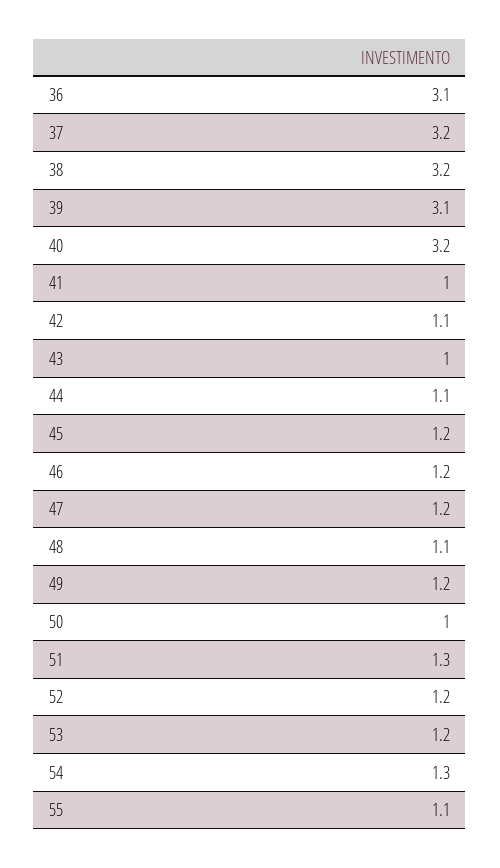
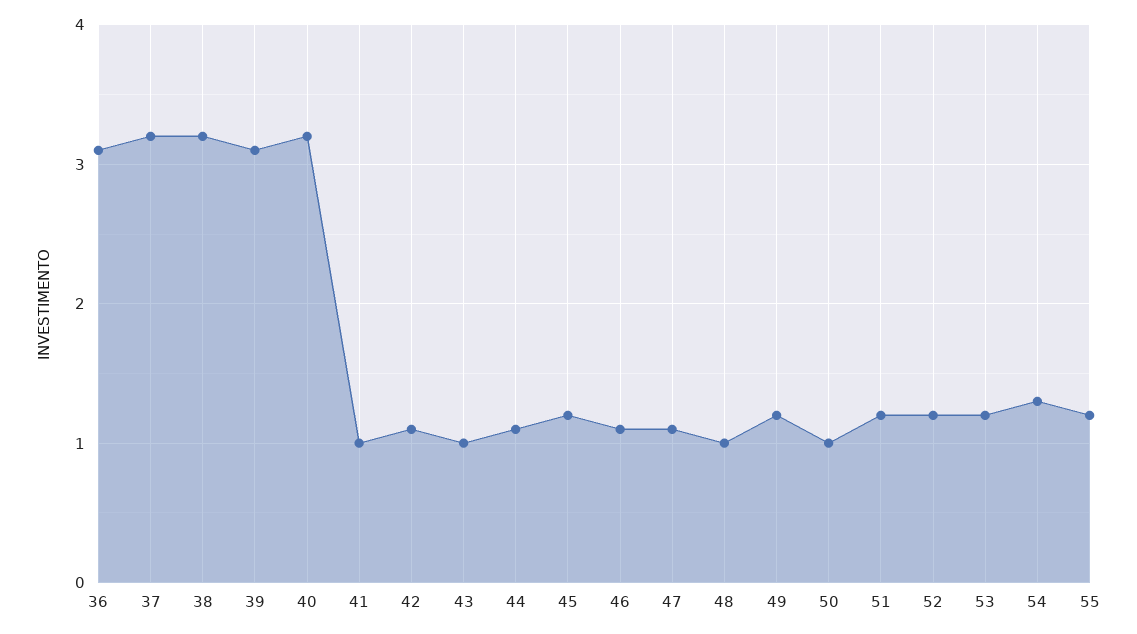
46: 1.2 -> 1.1
47: 1.2 -> 1.1
48: 1.1 -> 1
51: 1.3 -> 1.2
55: 1.1 -> 1.2

